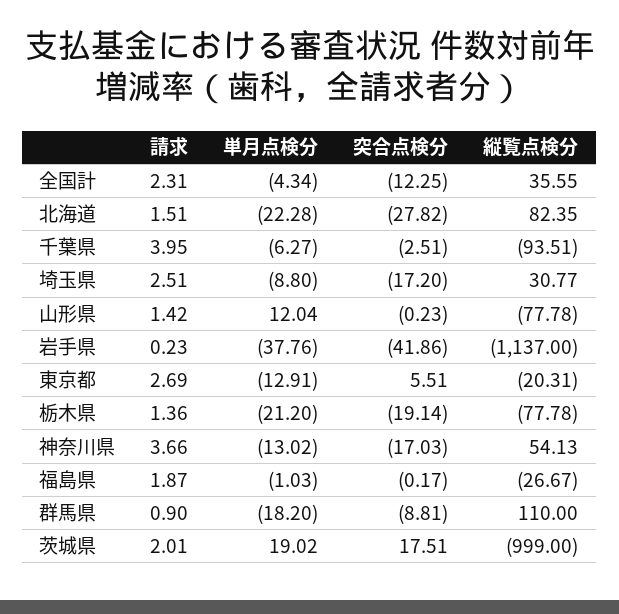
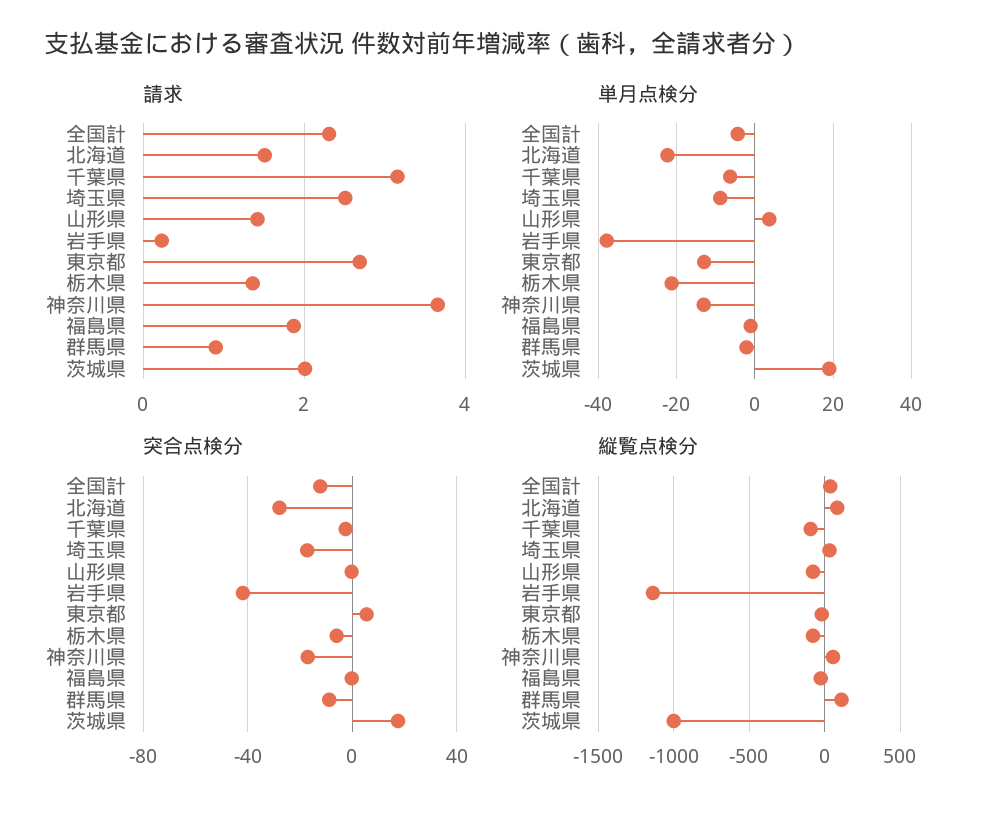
請求, 千葉県: 3.95 -> 3.2
単月点検分, 山形県: 12.04 -> 4
突合点検分, 栃木県: -19.14 -> -5
単月点検分, 群馬県: -18.2 -> -2

